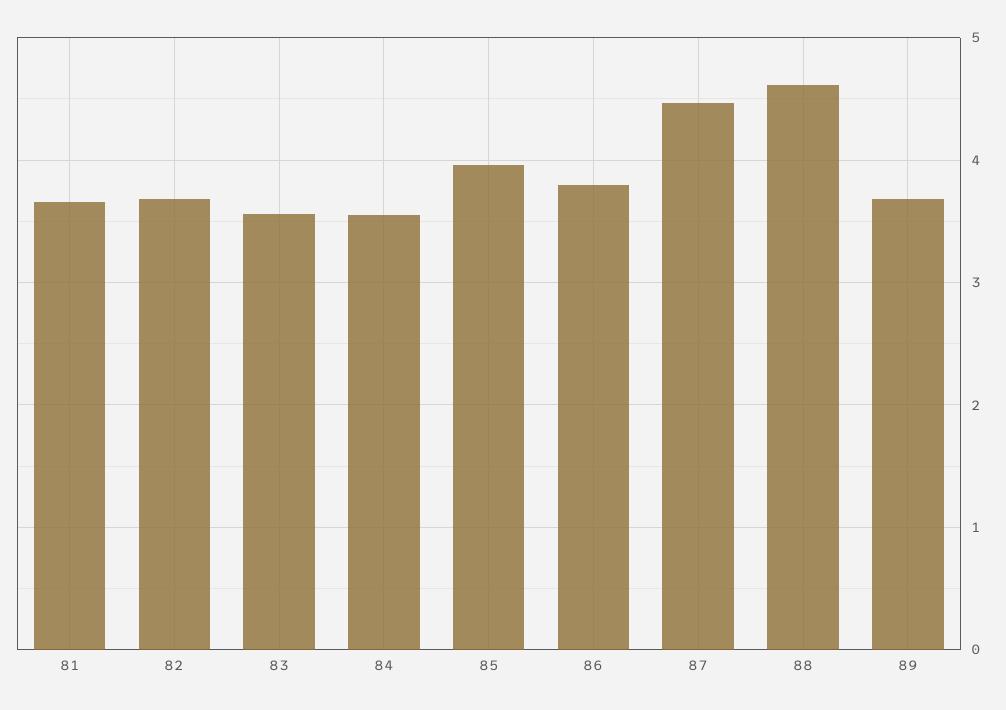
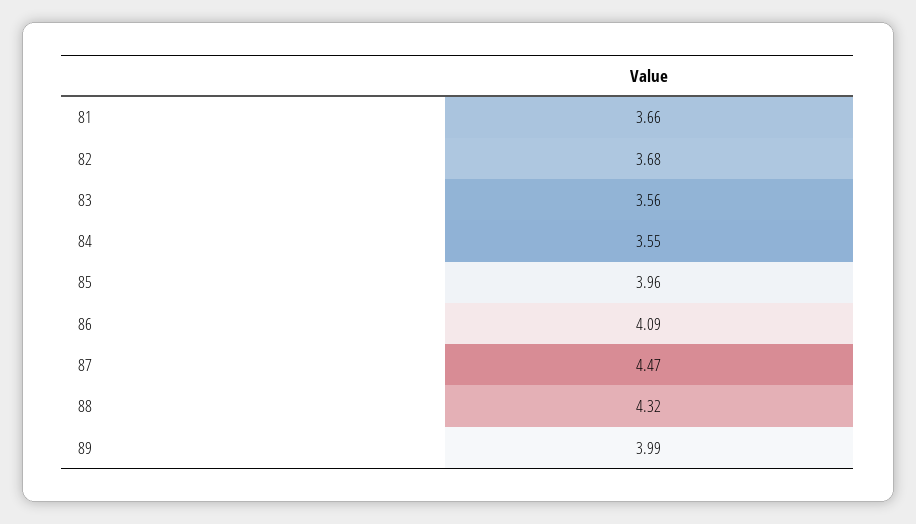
86: 3.8 -> 4.09
88: 4.6 -> 4.32
89: 3.7 -> 3.99

